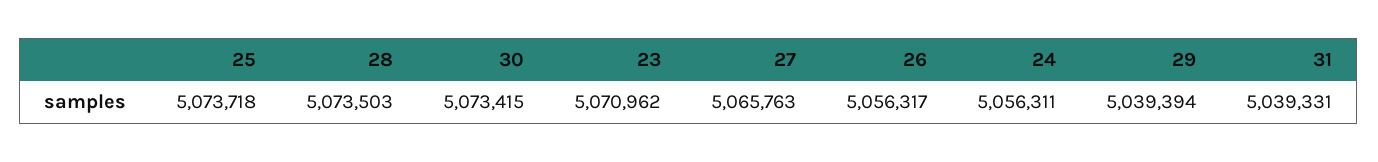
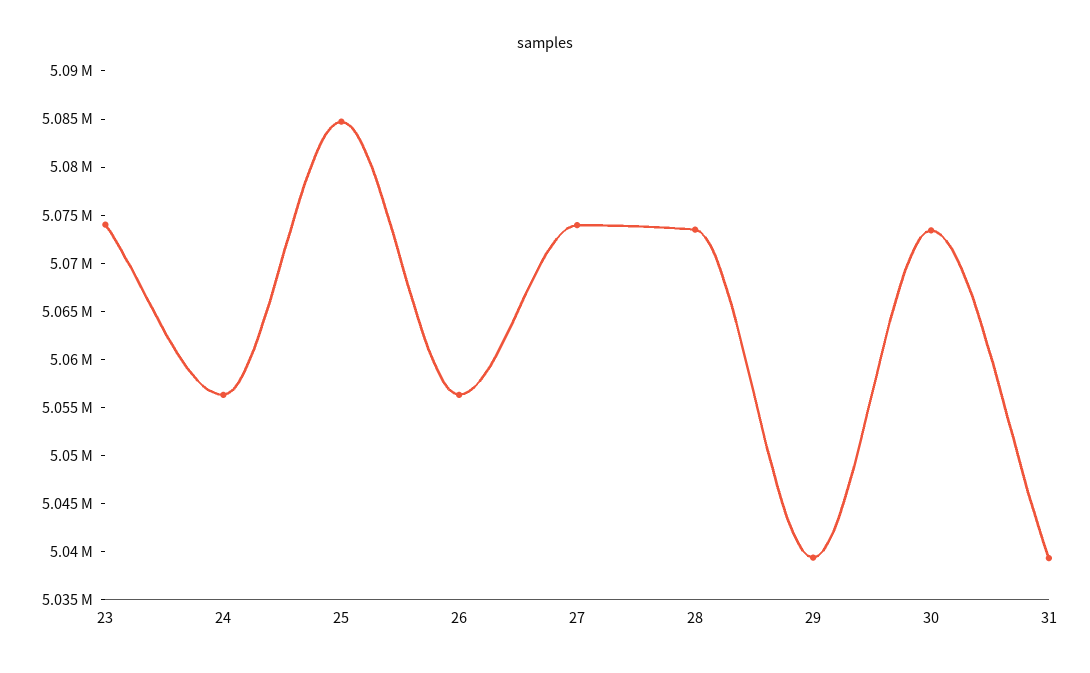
25: 5073718 -> 5085000
23: 5070962 -> 5074000
27: 5065763 -> 5074000

